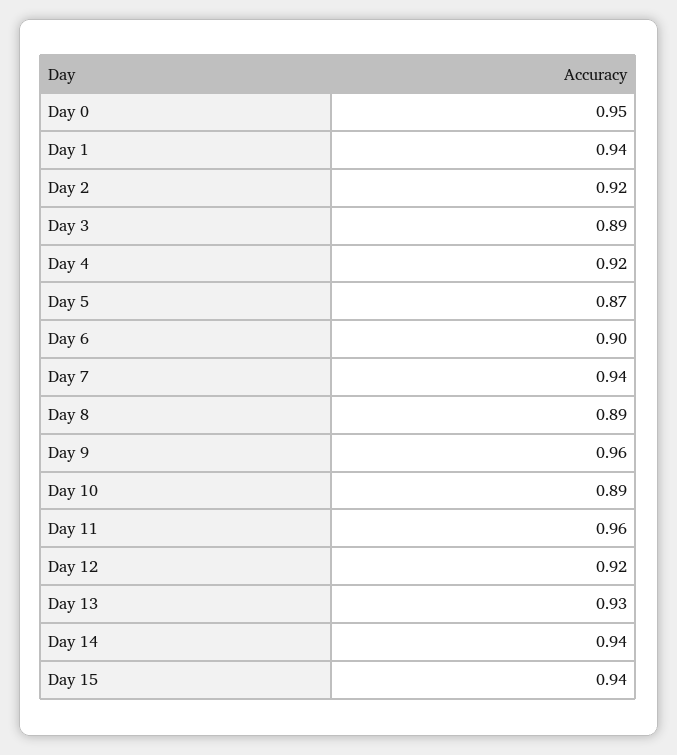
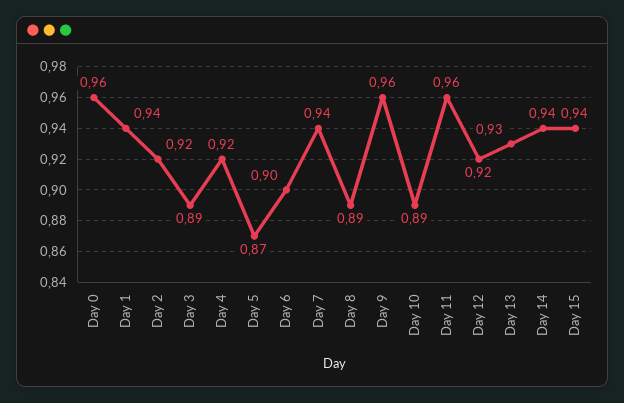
Day 0: 0.95 -> 0.96

